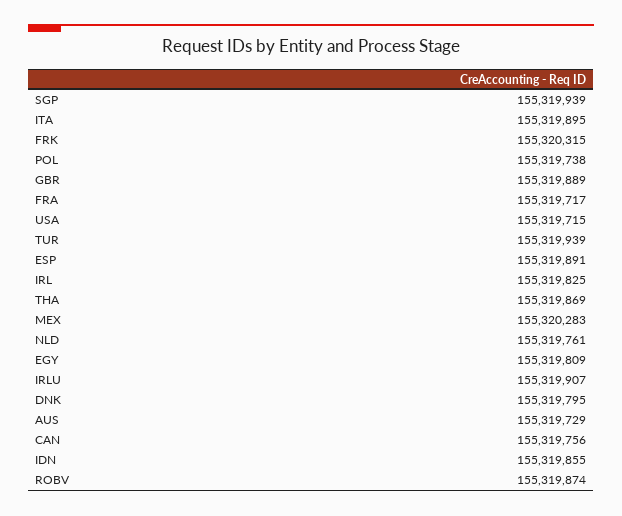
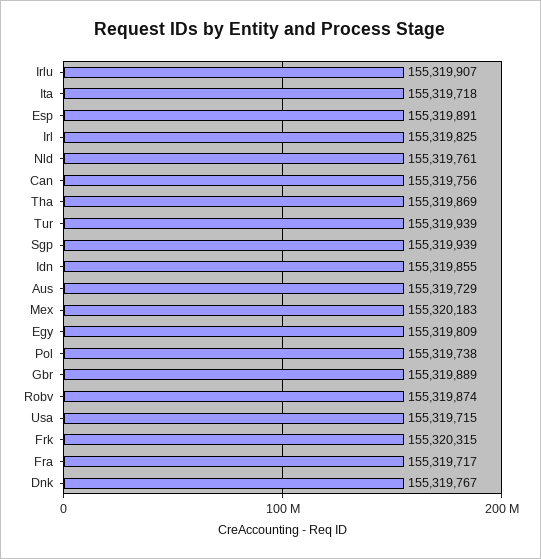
ITA: 155319895 -> 155319718
MEX: 155320283 -> 155320183
DNK: 155319795 -> 155319767

